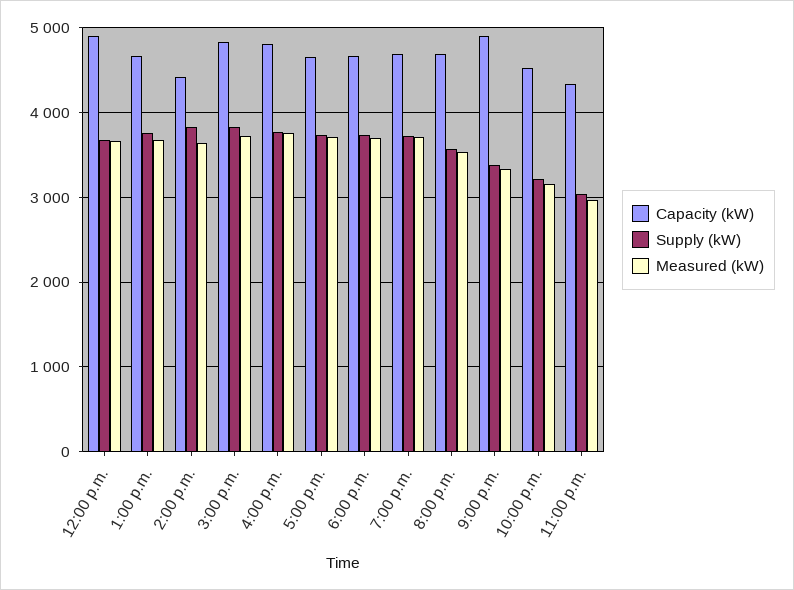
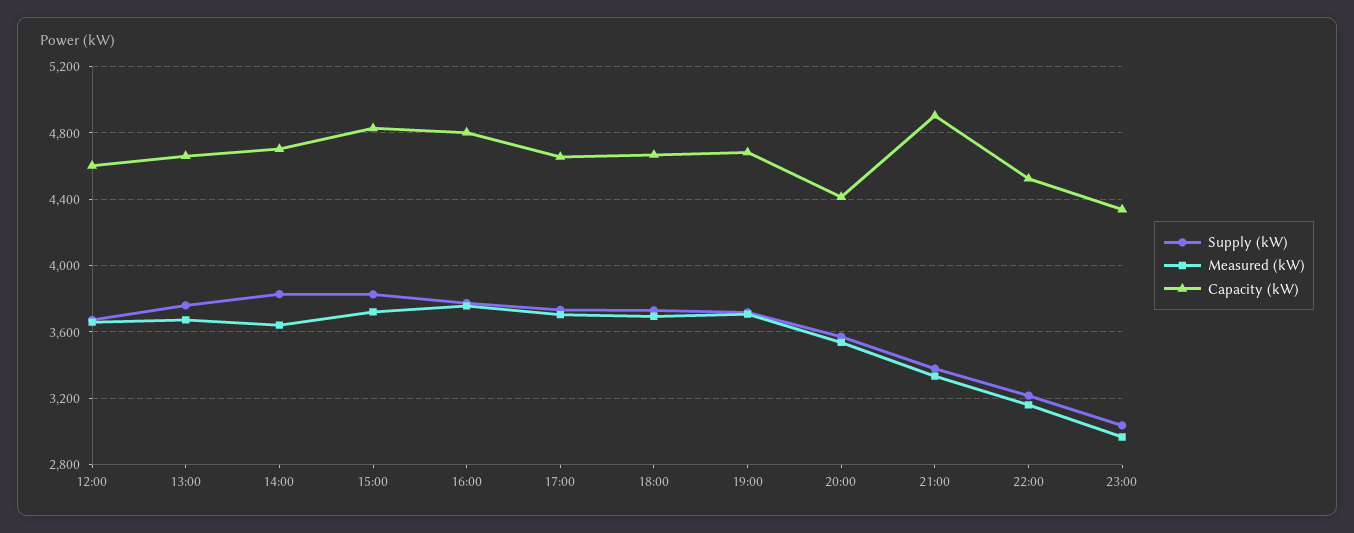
Capacity (kW), 12:00 p.m.: 4900 -> 4600
Capacity (kW), 2:00 p.m.: 4400 -> 4700
Capacity (kW), 8:00 p.m.: 4700 -> 4400

